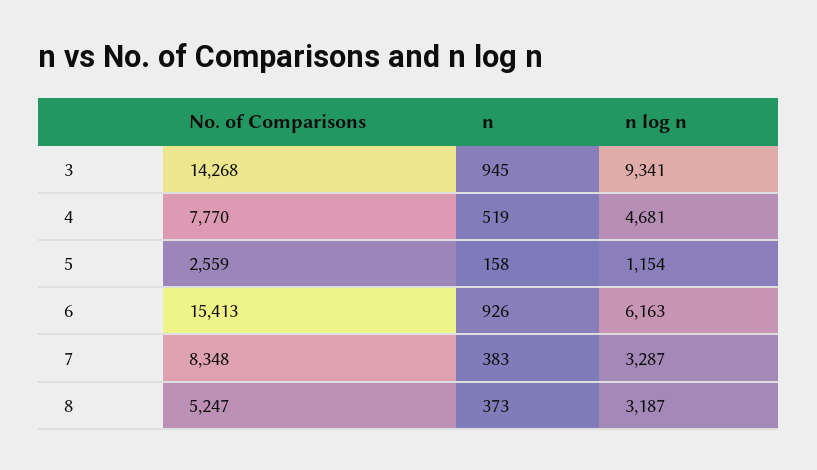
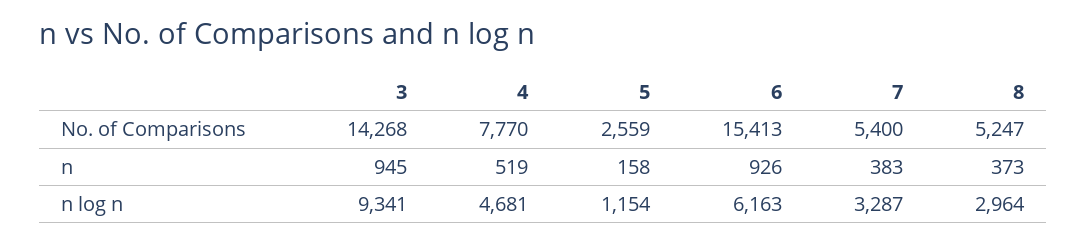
No. of Comparisons, 7: 8348 -> 5400
n log n, 8: 3187 -> 2964

